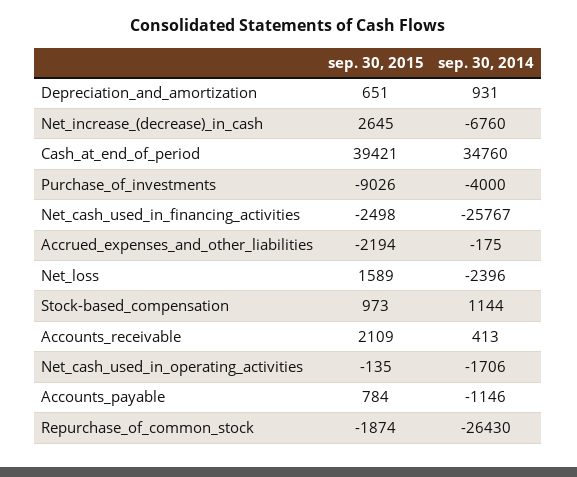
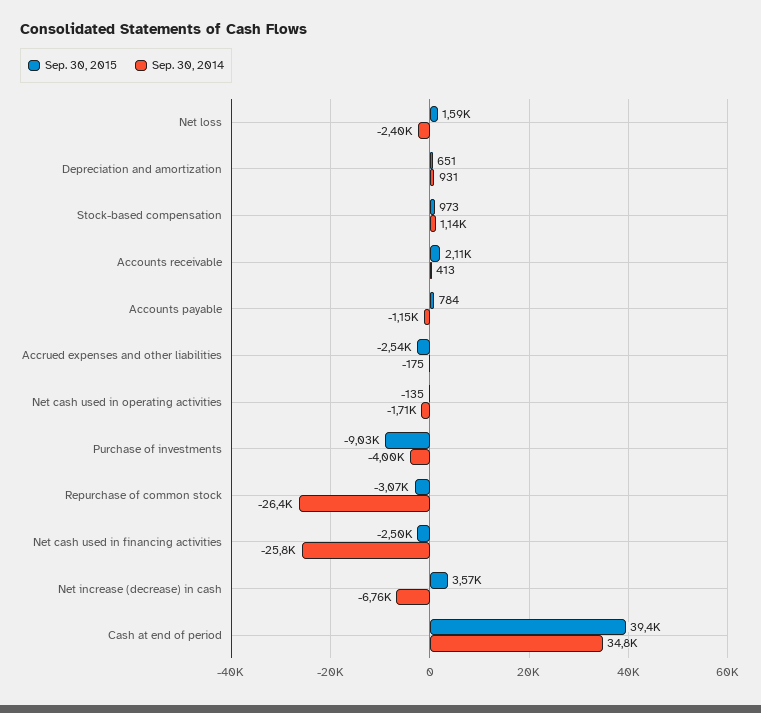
sep. 30, 2015, Net_increase_(decrease)_in_cash: 2645 -> 3570
sep. 30, 2015, Accrued_expenses_and_other_liabilities: -2194 -> -2540
sep. 30, 2015, Repurchase_of_common_stock: -1874 -> -3070

